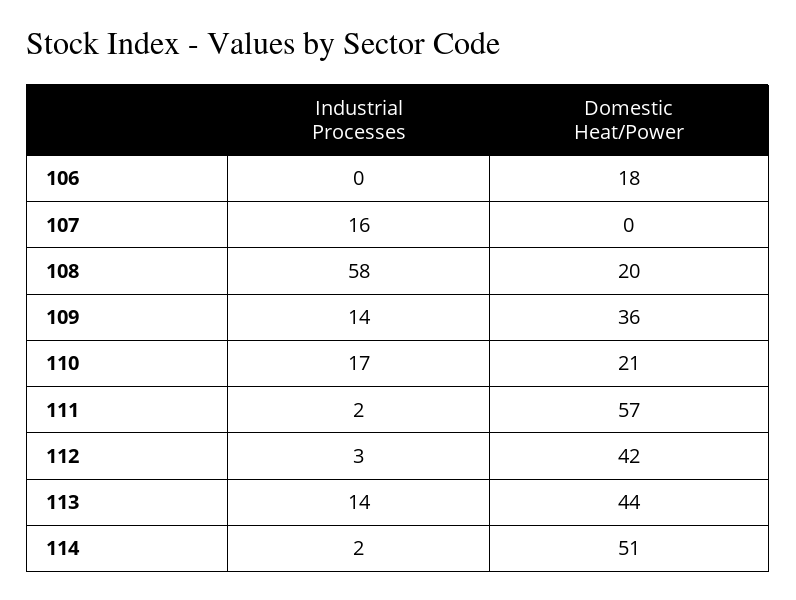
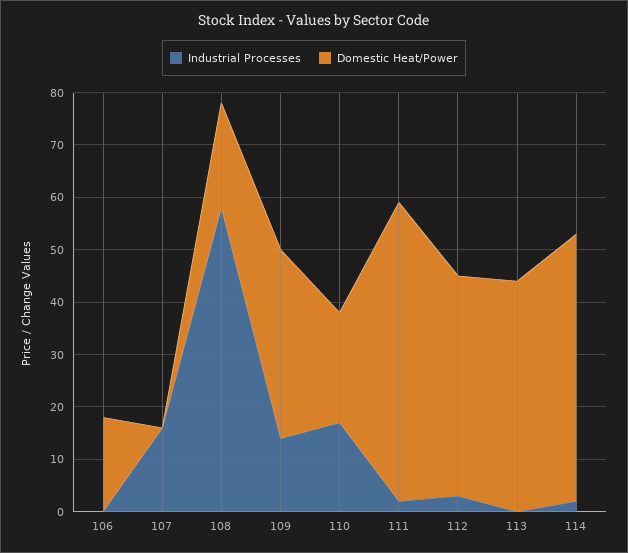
Industrial Processes, 113: 14 -> 0

